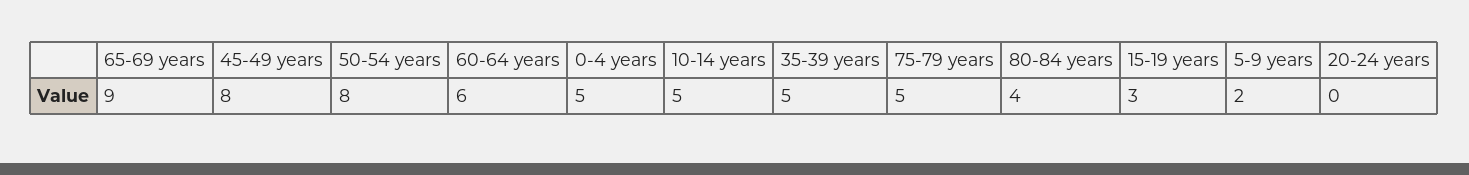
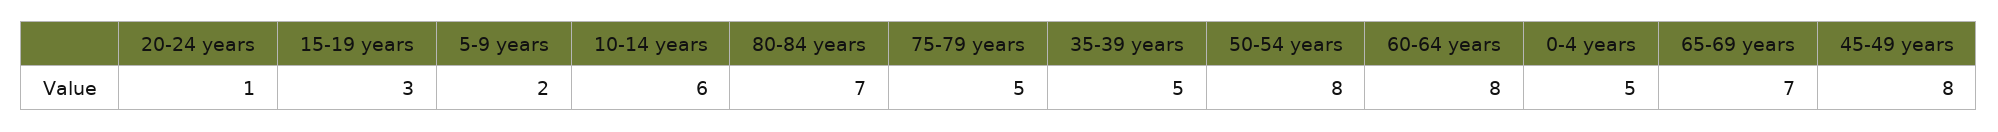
65-69 years: 9 -> 7
60-64 years: 6 -> 8
10-14 years: 5 -> 6
80-84 years: 4 -> 7
20-24 years: 0 -> 1

